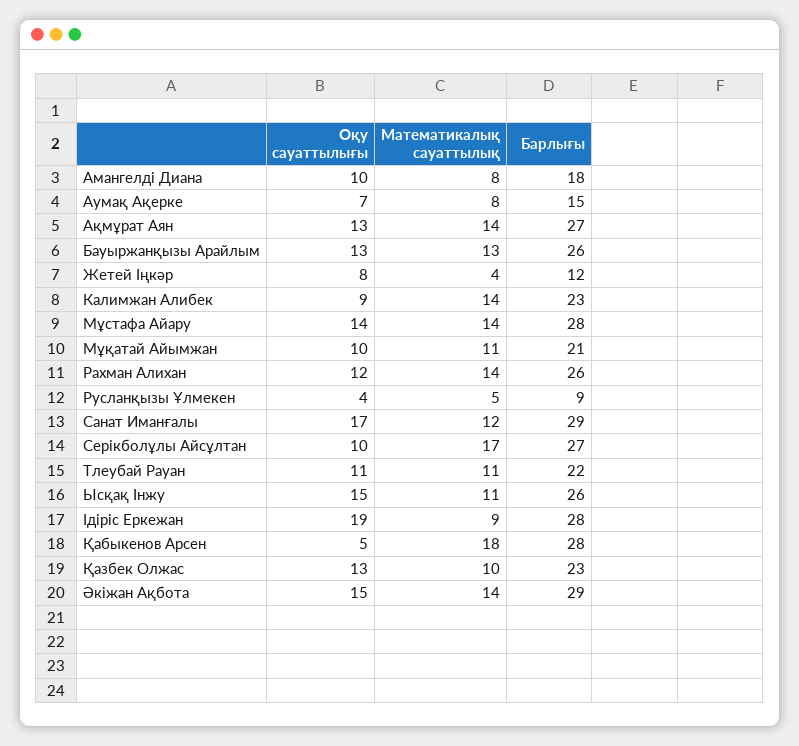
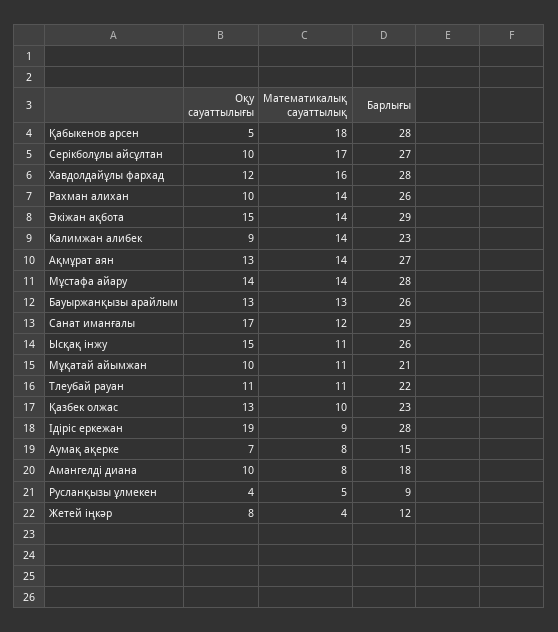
Оқу сауаттылығы, Рахман Алихан: 12 -> 10
Оқу сауаттылығы, Хавдолдайұлы фархад: none -> 12
Математикалық сауаттылық, Хавдолдайұлы фархад: none -> 16
Барлығы, Хавдолдайұлы фархад: none -> 28

